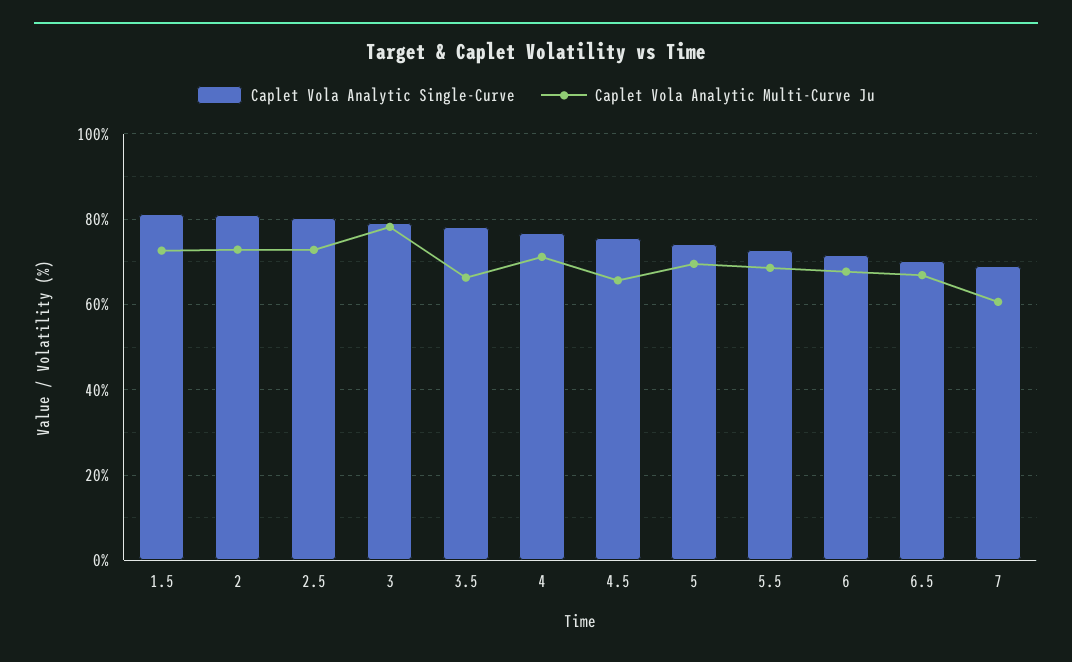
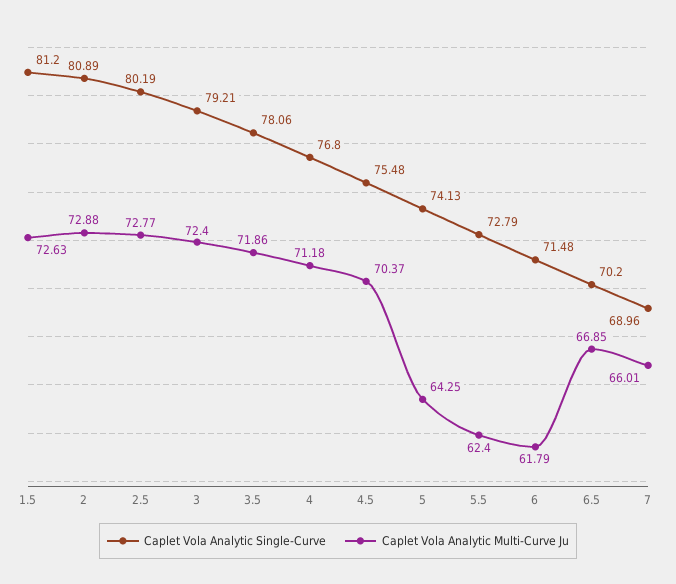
Caplet Vola Analytic Multi-Curve Ju, 3: 78 -> 72.4
Caplet Vola Analytic Multi-Curve Ju, 3.5: 66 -> 71.86
Caplet Vola Analytic Multi-Curve Ju, 4.5: 66 -> 70.37
Caplet Vola Analytic Multi-Curve Ju, 5: 70 -> 64.25
Caplet Vola Analytic Multi-Curve Ju, 5.5: 68 -> 62.4
Caplet Vola Analytic Multi-Curve Ju, 6: 68 -> 61.79
Caplet Vola Analytic Multi-Curve Ju, 7: 60 -> 66.01

